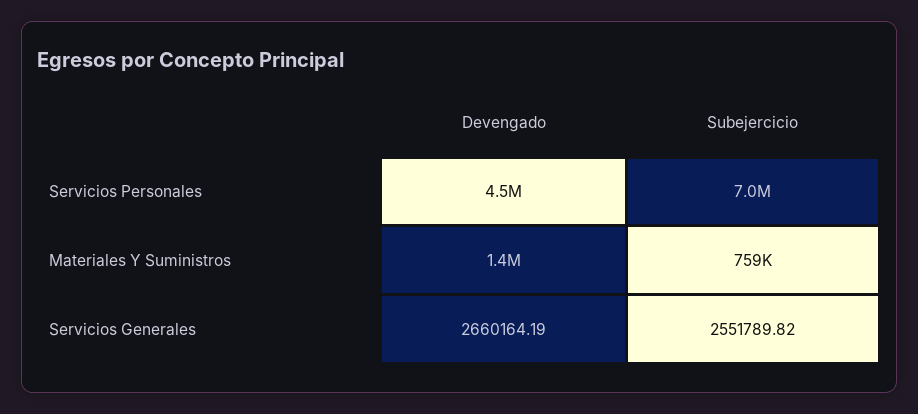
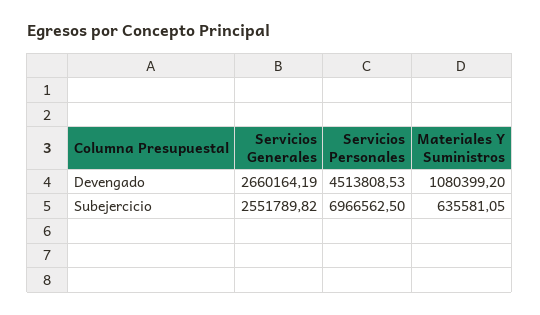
Devengado, Materiales Y Suministros: 1400000 -> 1080399.2
Subejercicio, Materiales Y Suministros: 759000 -> 635581.05

